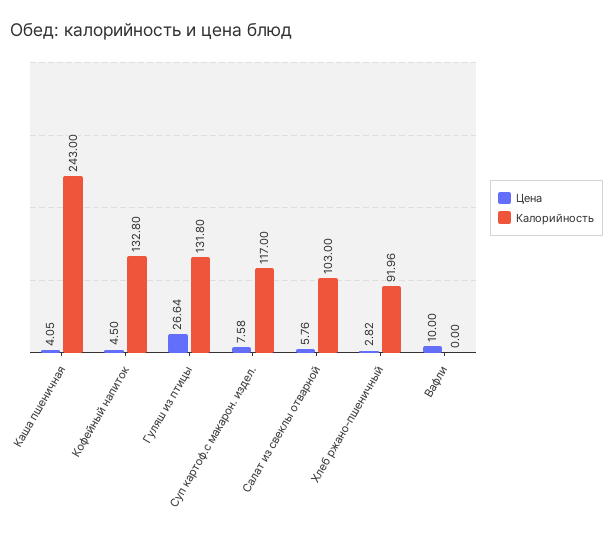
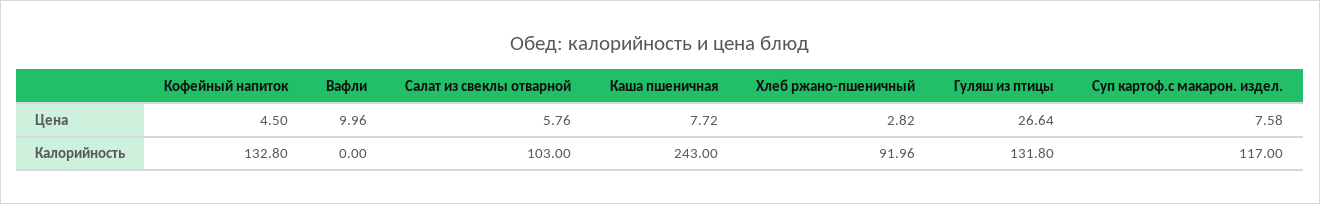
Цена, Каша пшеничная: 4.05 -> 7.72
Цена, Вафли: 10 -> 9.96

